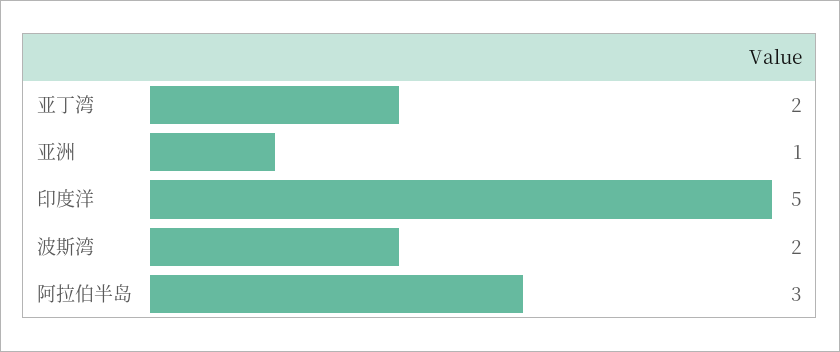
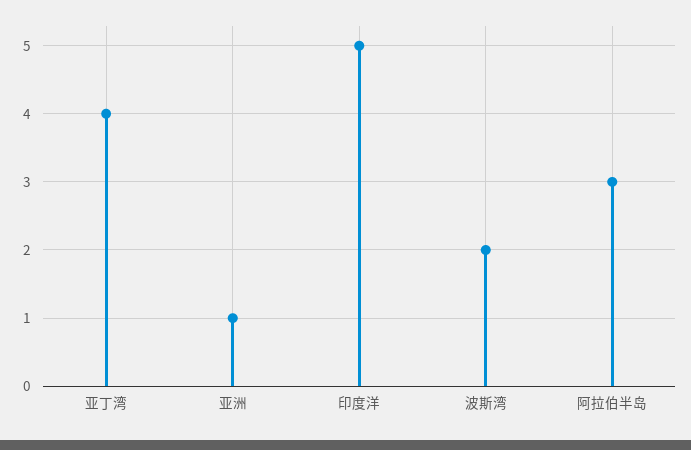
亚丁湾: 2 -> 4

